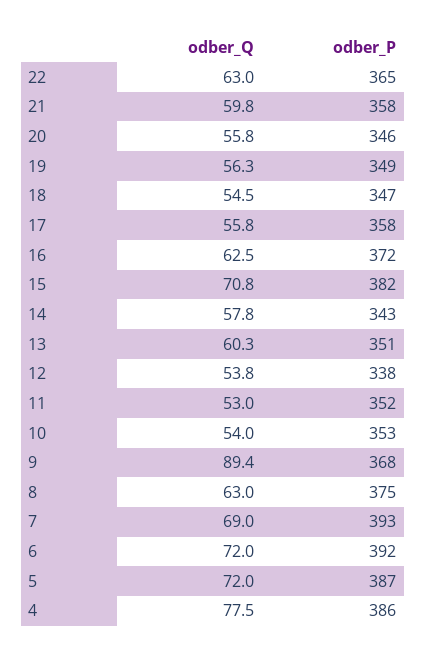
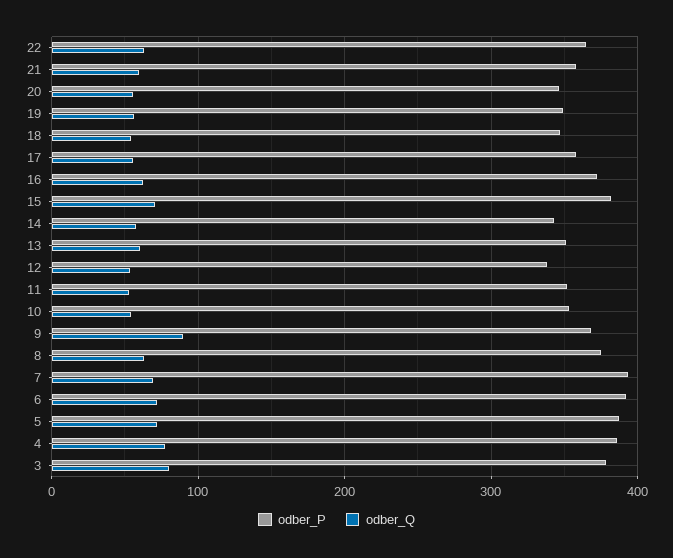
odber_P, 3: none -> 380
odber_Q, 3: none -> 80

